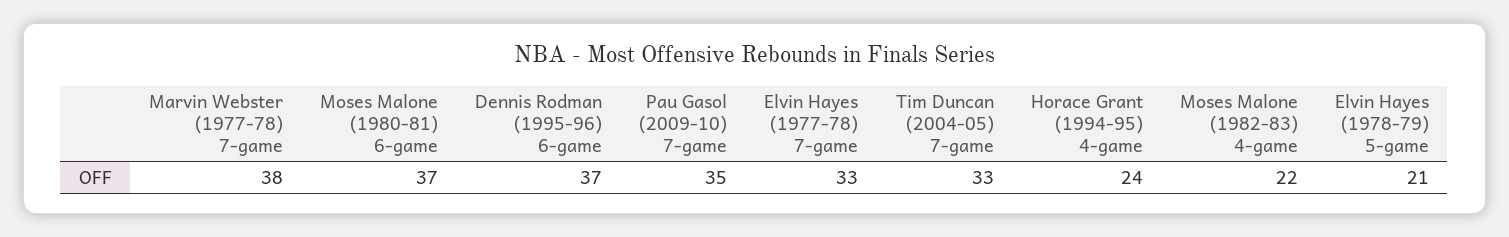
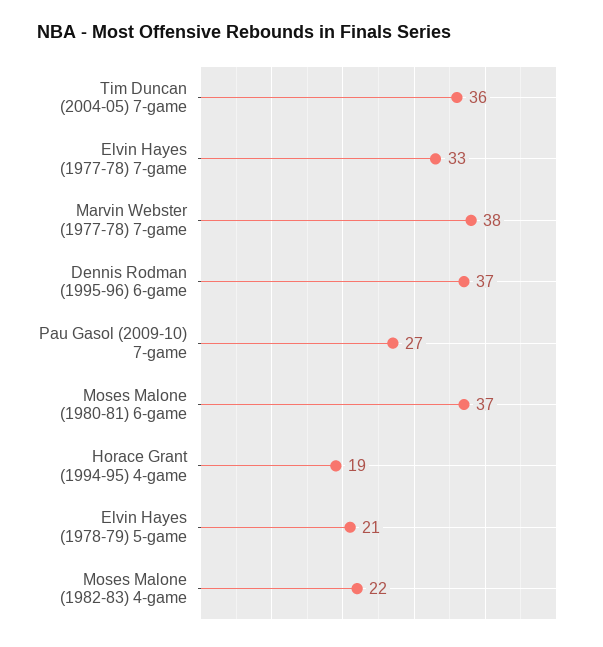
Pau Gasol (2009-10) 7-game: 35 -> 27
Tim Duncan (2004-05) 7-game: 33 -> 36
Horace Grant (1994-95) 4-game: 24 -> 19

